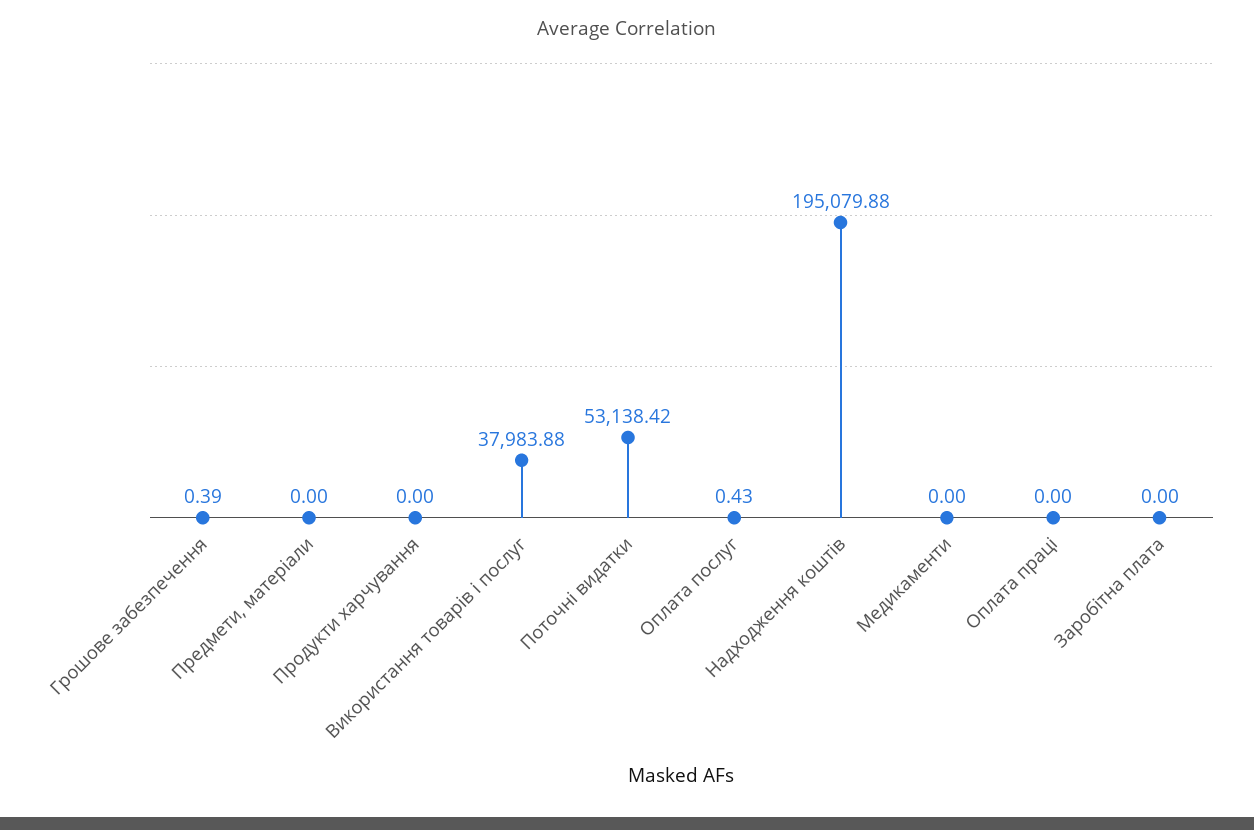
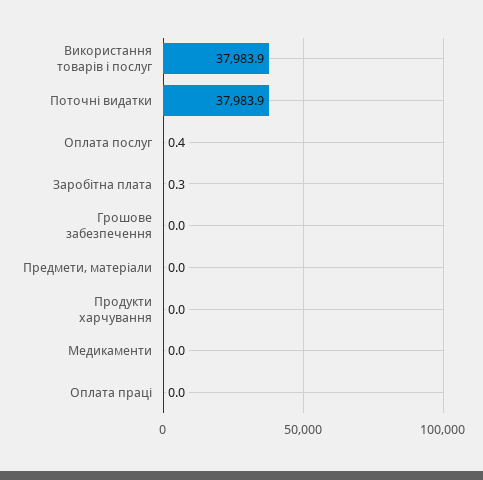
Грошове забезпечення: 0.39 -> 0
Поточні видатки: 53138.42 -> 37983.9
Надходження коштів: 195079.88 -> none
Заробітна плата: 0 -> 0.3

